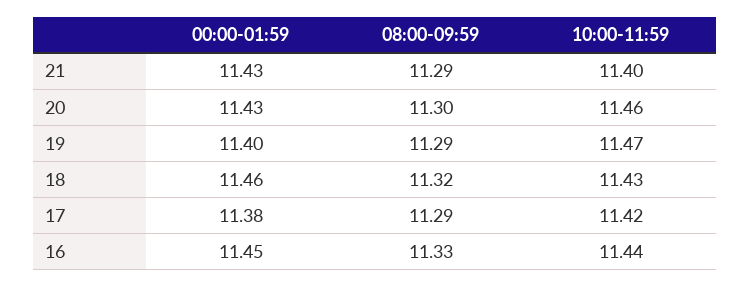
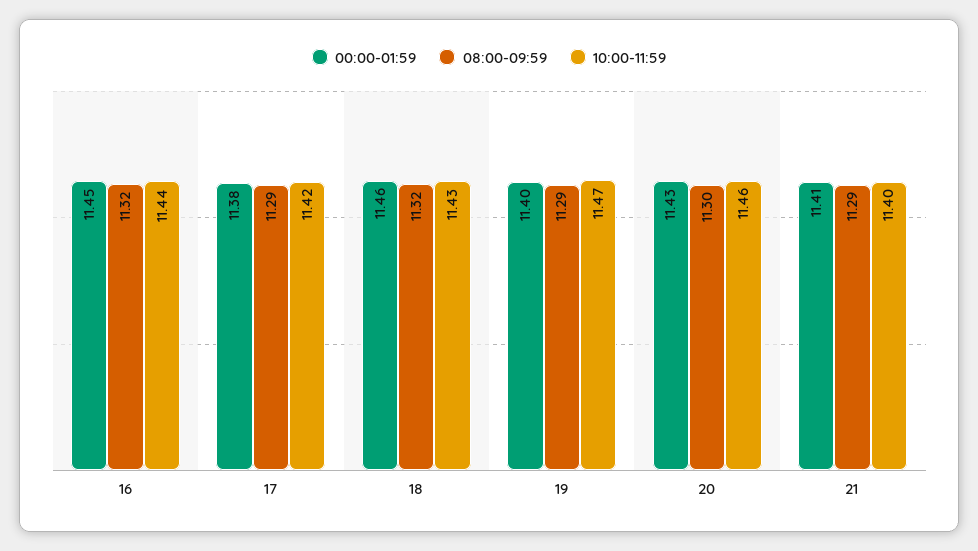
00:00-01:59, 21: 11.43 -> 11.41
08:00-09:59, 16: 11.33 -> 11.32

